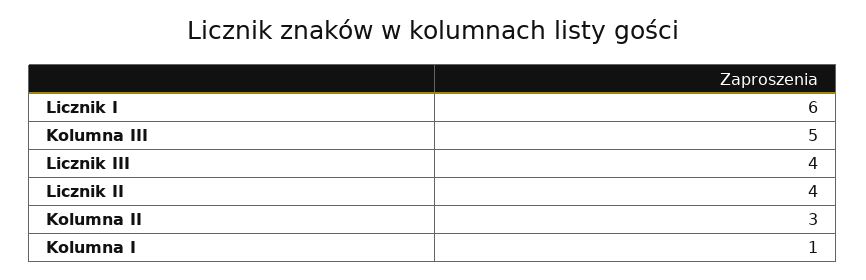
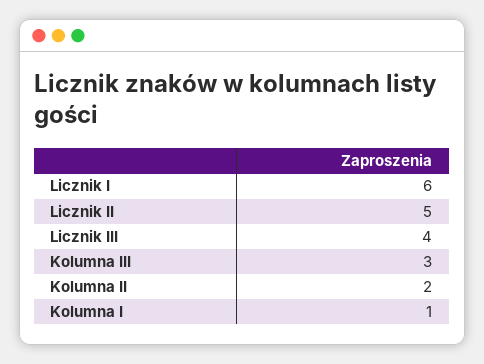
Kolumna III: 5 -> 3
Licznik II: 4 -> 5
Kolumna II: 3 -> 2

